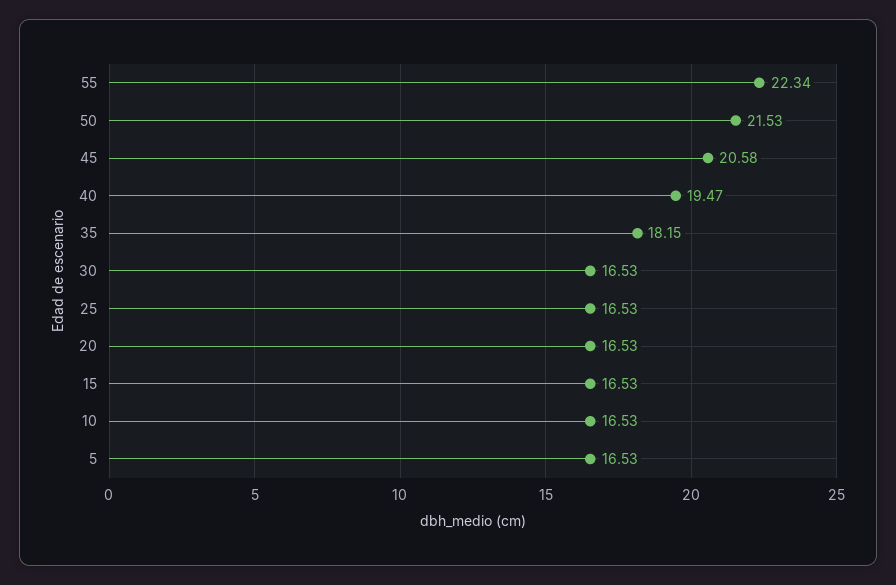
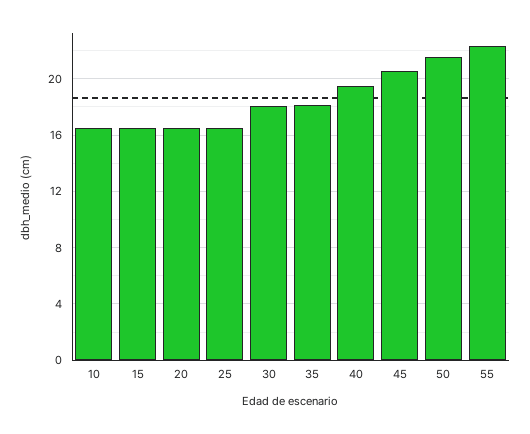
30: 16.53 -> 18
5: 16.53 -> none

